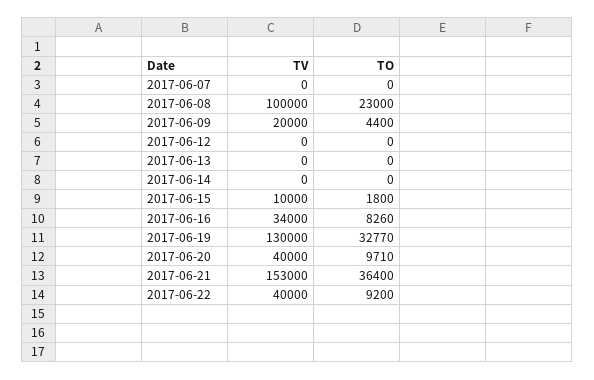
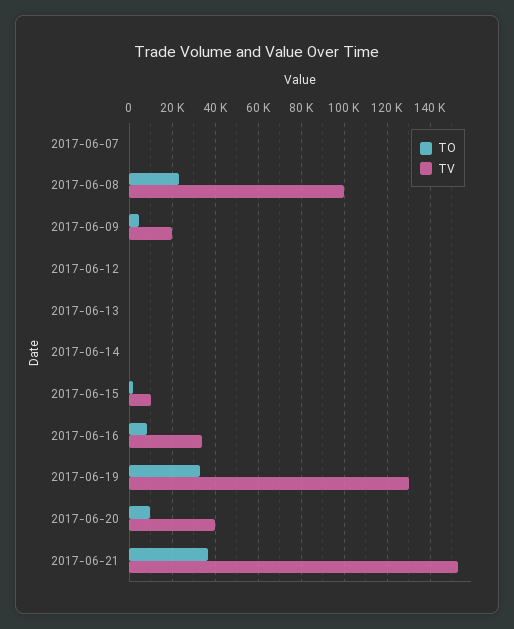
TV, 2017-06-22: 40000 -> none
TO, 2017-06-22: 9200 -> none

